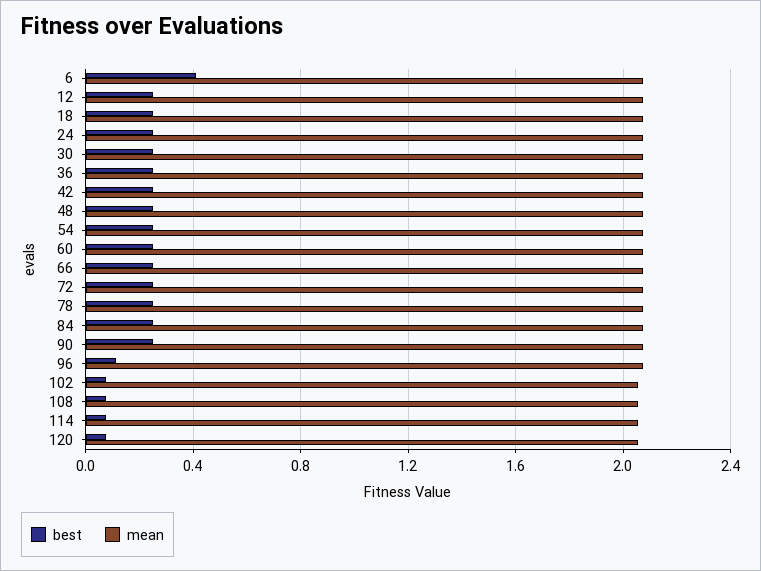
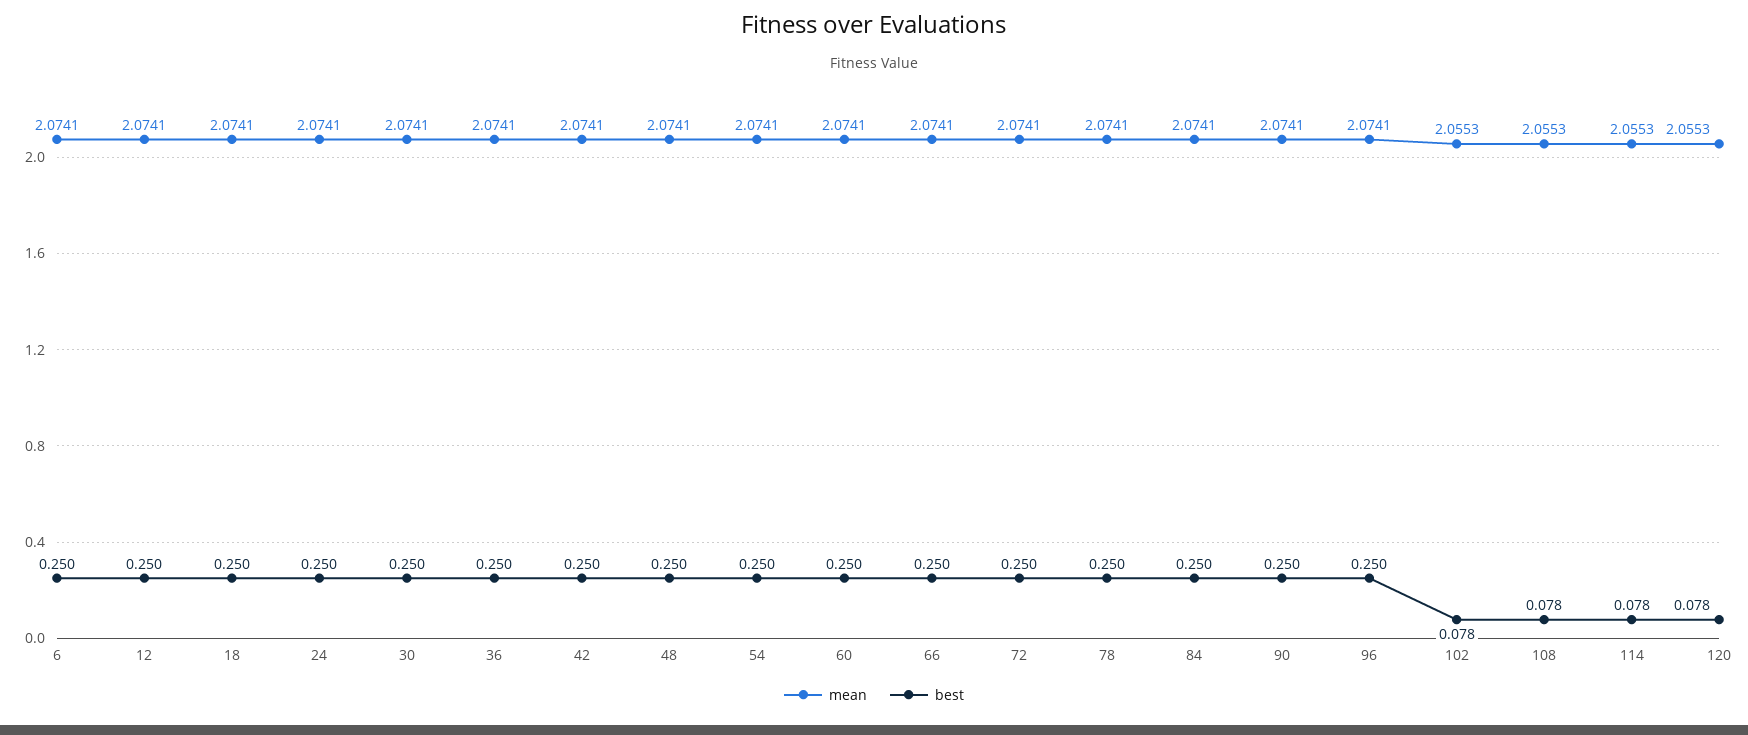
best, 6: 0.4 -> 0.25
best, 96: 0.1 -> 0.25

